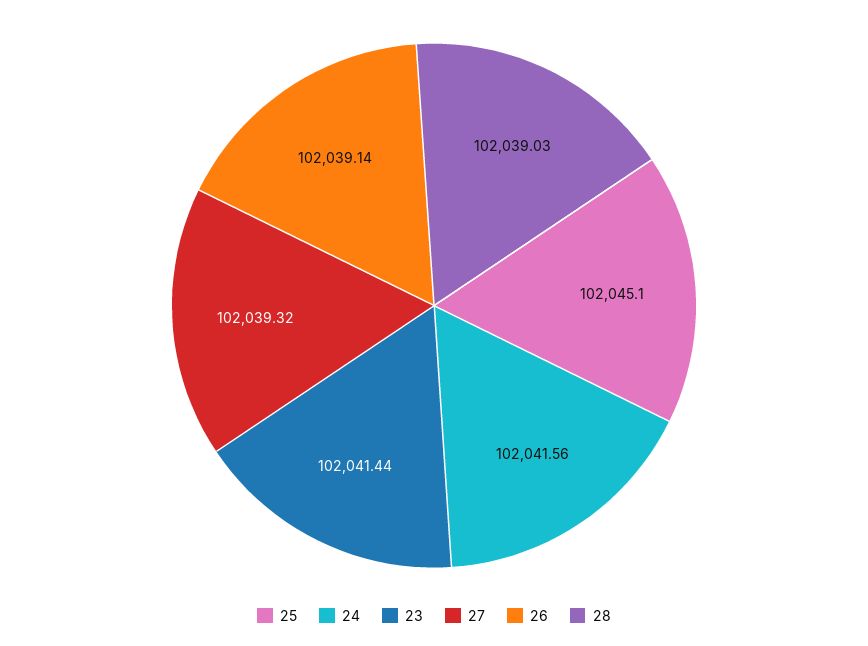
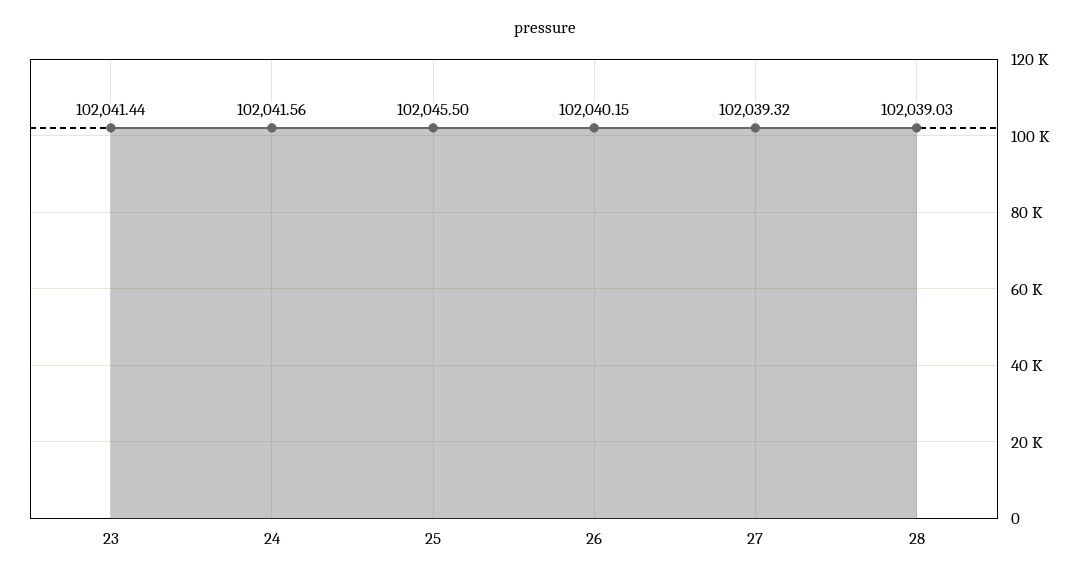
25: 102045.1 -> 102045.5
26: 102039.14 -> 102040.15

